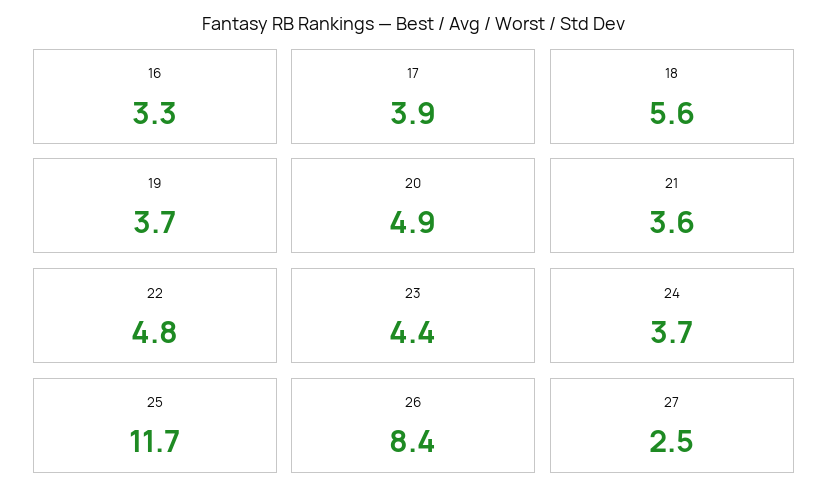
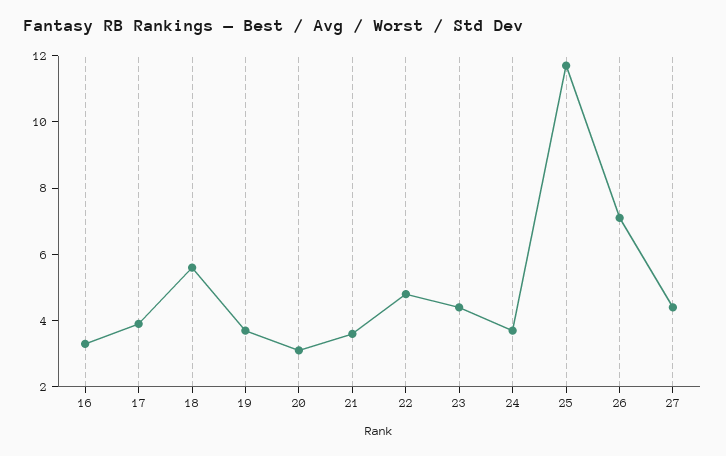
20: 4.9 -> 3
26: 8.4 -> 7
27: 2.5 -> 4.5

